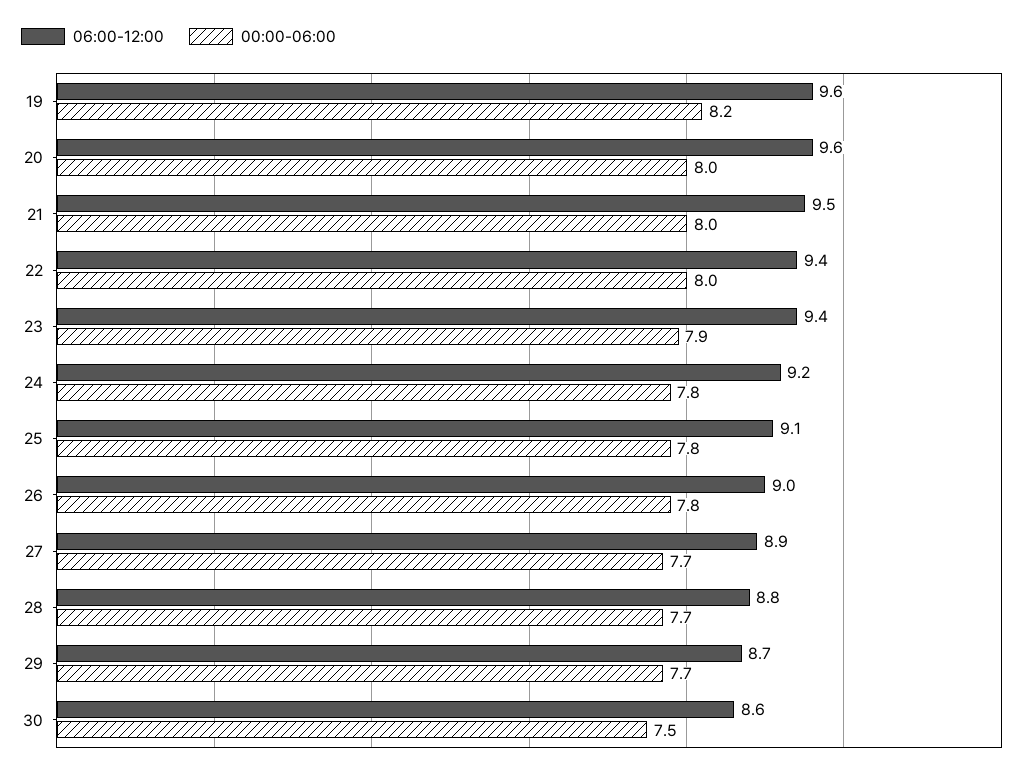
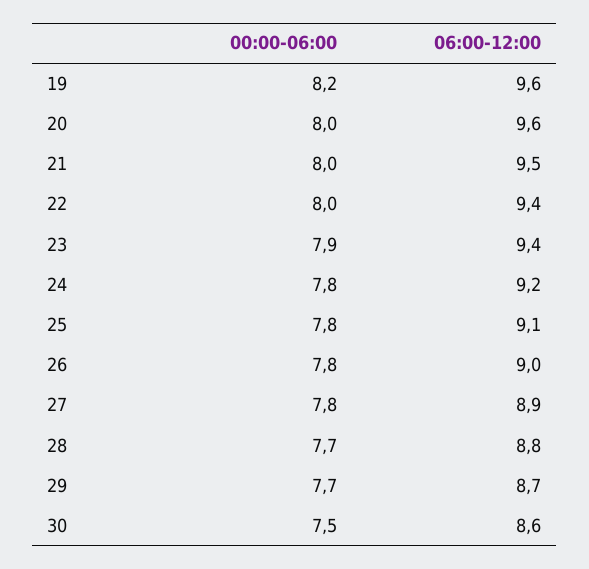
00:00-06:00, 27: 7.7 -> 7.8

